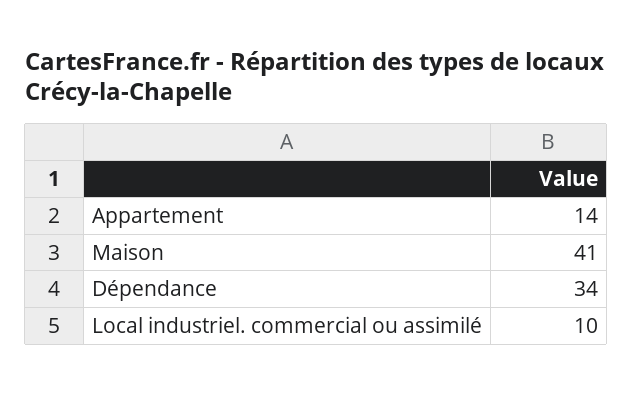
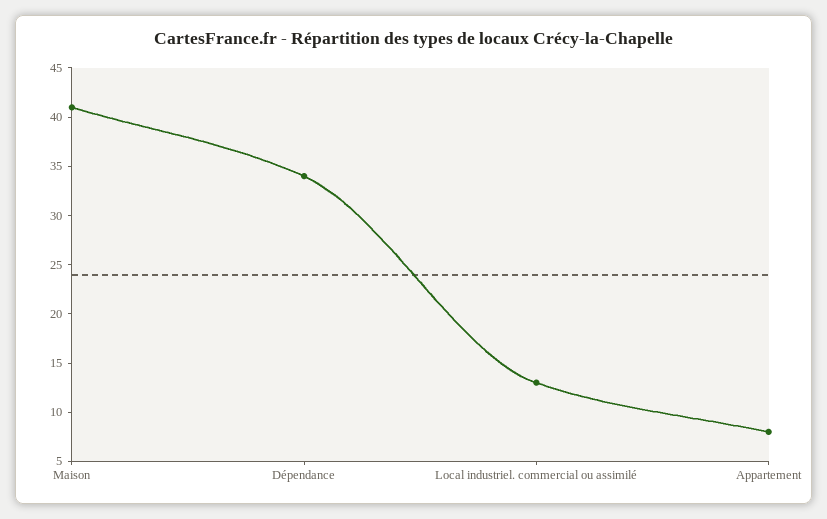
Appartement: 14 -> 8
Local industriel. commercial ou assimilé: 10 -> 13

